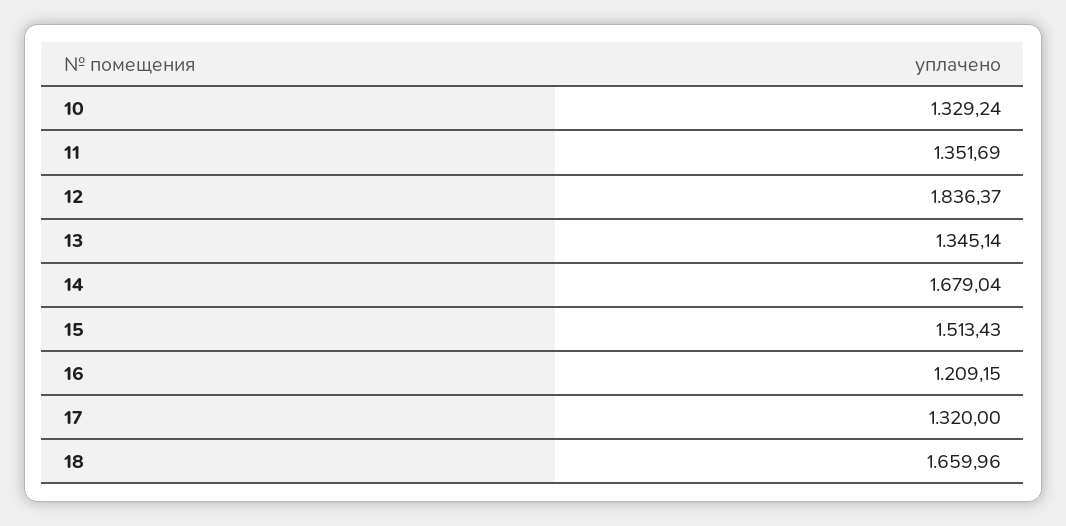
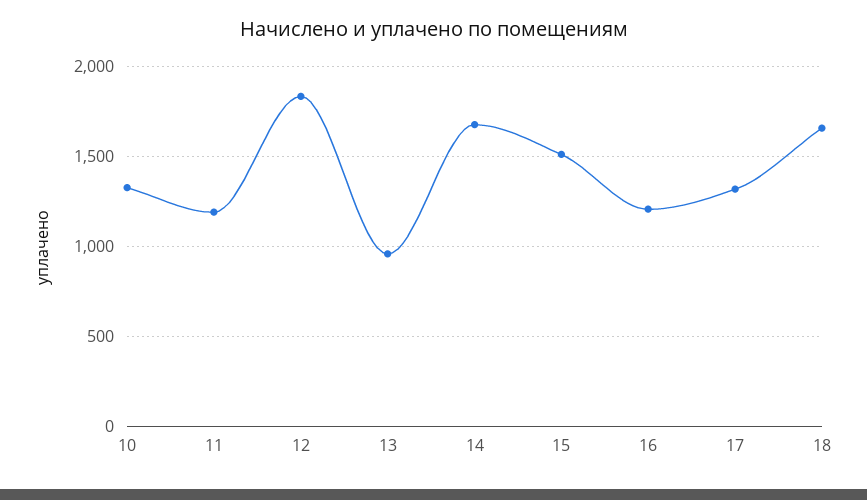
11: 1351.69 -> 1200
13: 1345.14 -> 950

